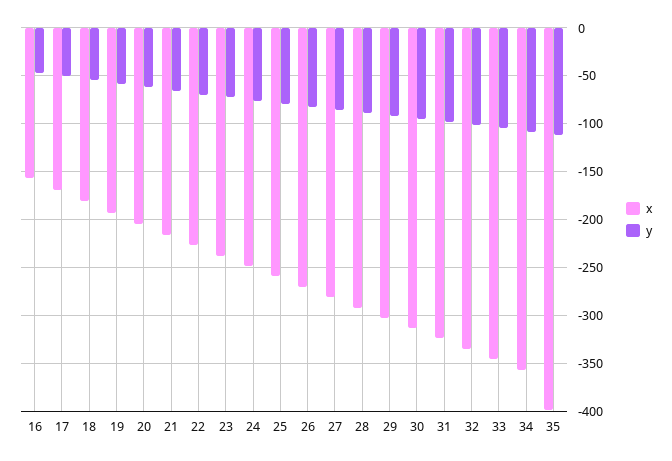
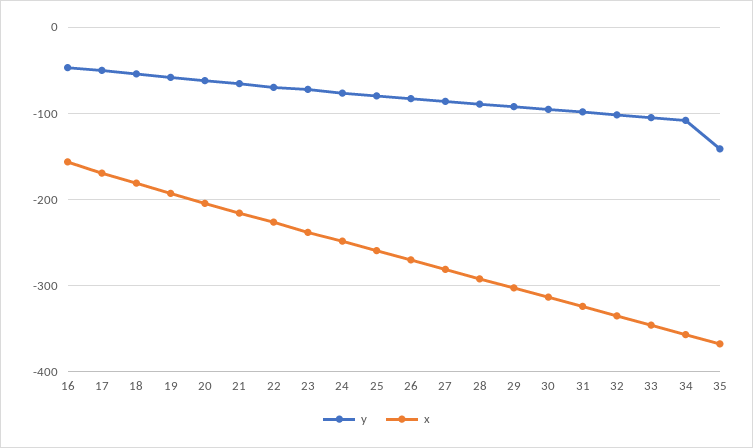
x, 35: -400 -> -370
y, 35: -110 -> -140

